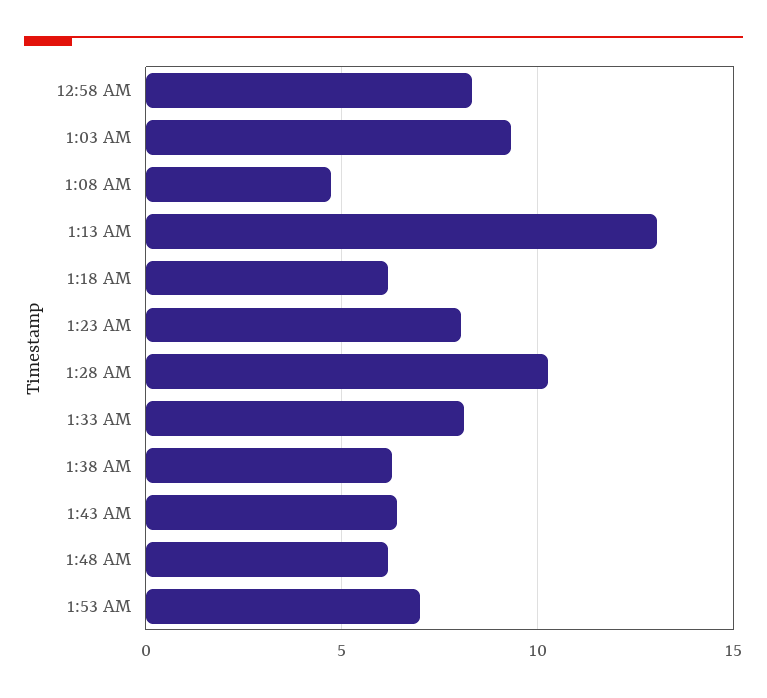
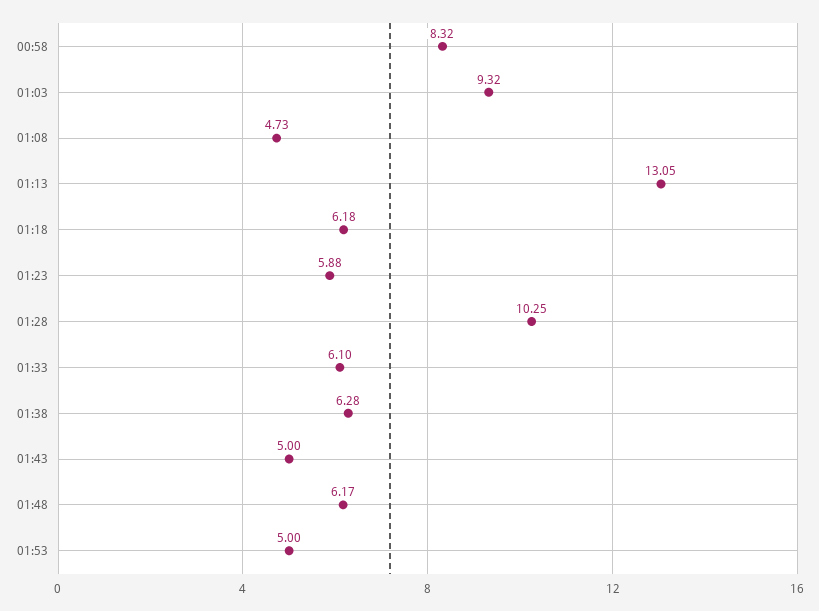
1:23 AM: 8 -> 5.88
1:33 AM: 8 -> 6.1
1:43 AM: 6.5 -> 5
1:53 AM: 7 -> 5

